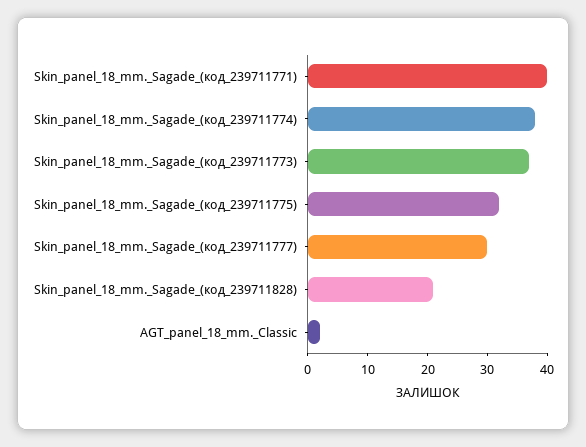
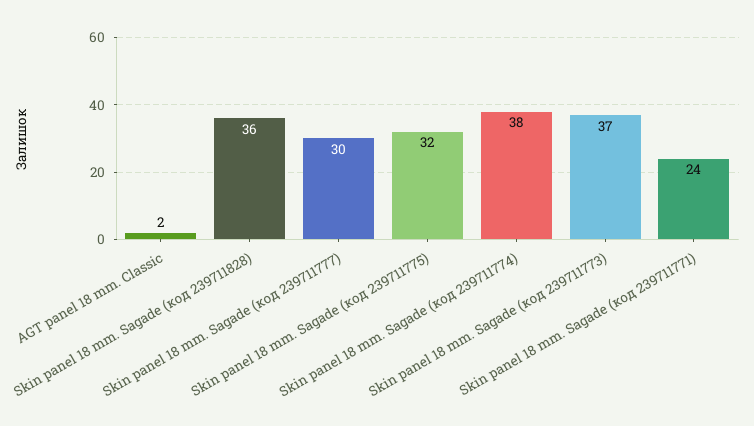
Skin_panel_18_mm._Sagade_(код_239711771): 40 -> 24
Skin_panel_18_mm._Sagade_(код_239711828): 20 -> 36

